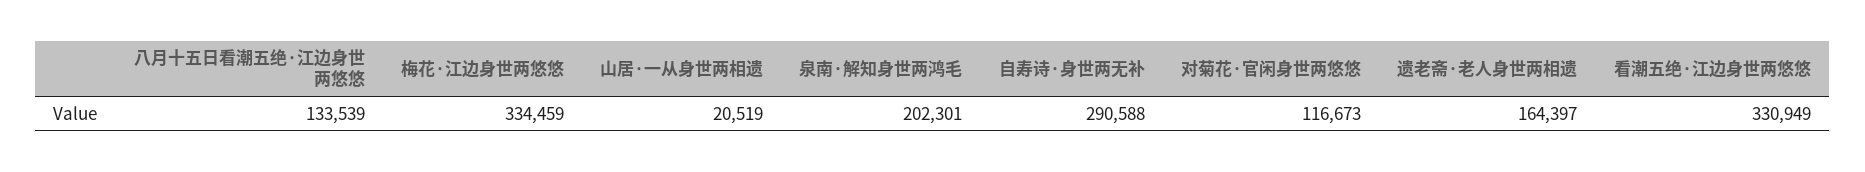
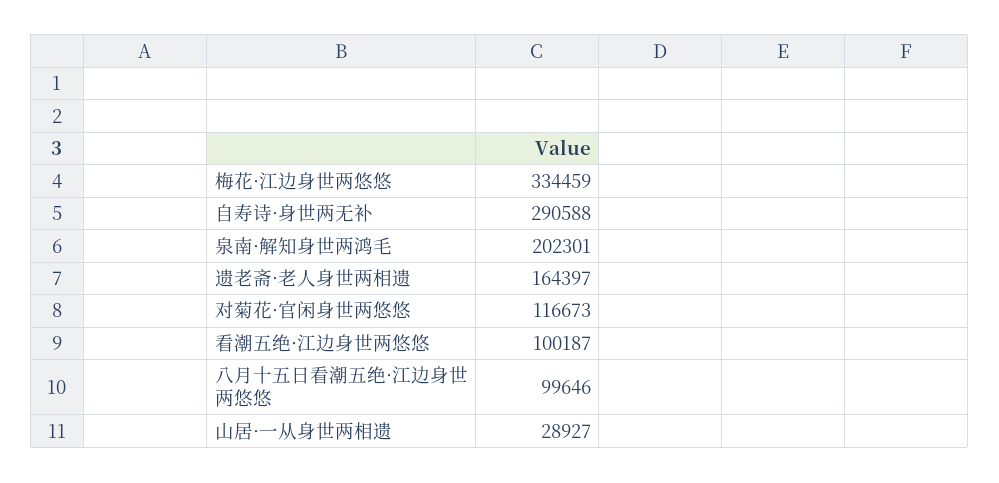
八月十五日看潮五绝·江边身世两悠悠: 133539 -> 99646
山居·一从身世两相遗: 20519 -> 28927
看潮五绝·江边身世两悠悠: 330949 -> 100187

